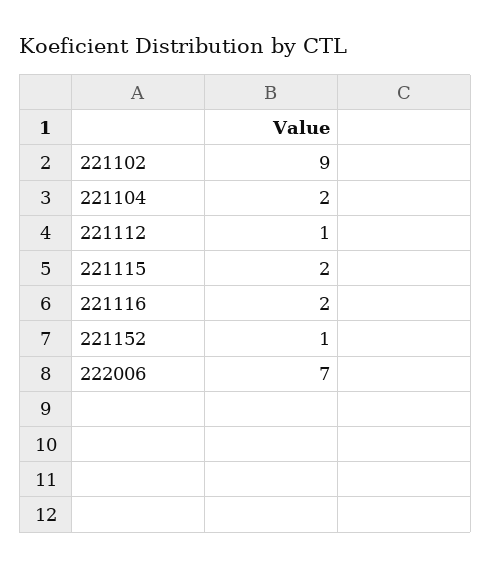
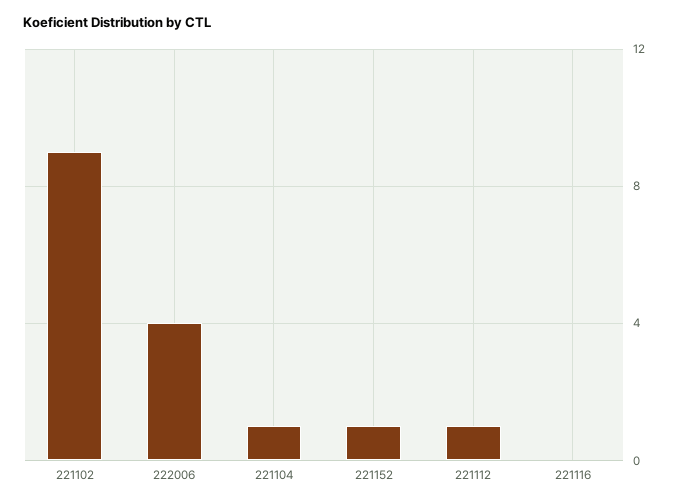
221104: 2 -> 1
221115: 2 -> none
221116: 2 -> 0
222006: 7 -> 4

